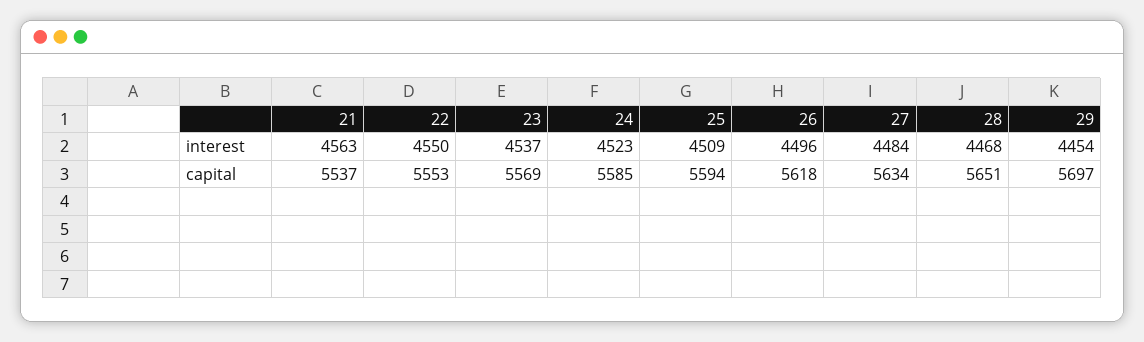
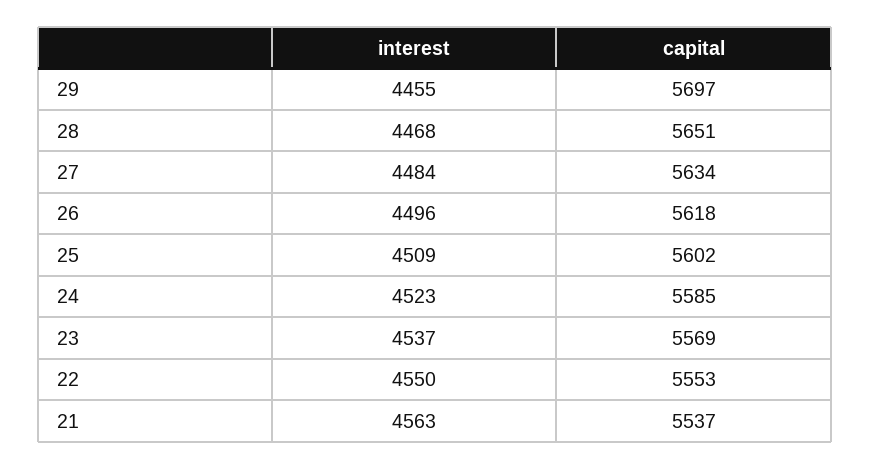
29, interest: 4454 -> 4455
25, capital: 5594 -> 5602

